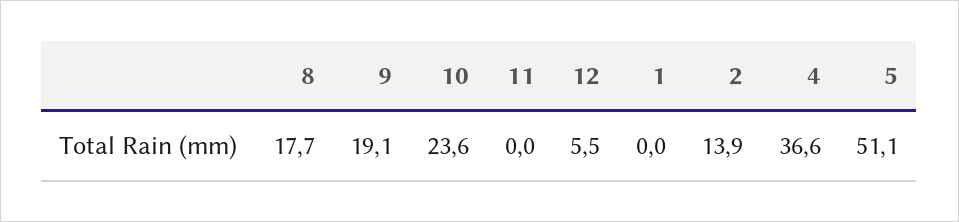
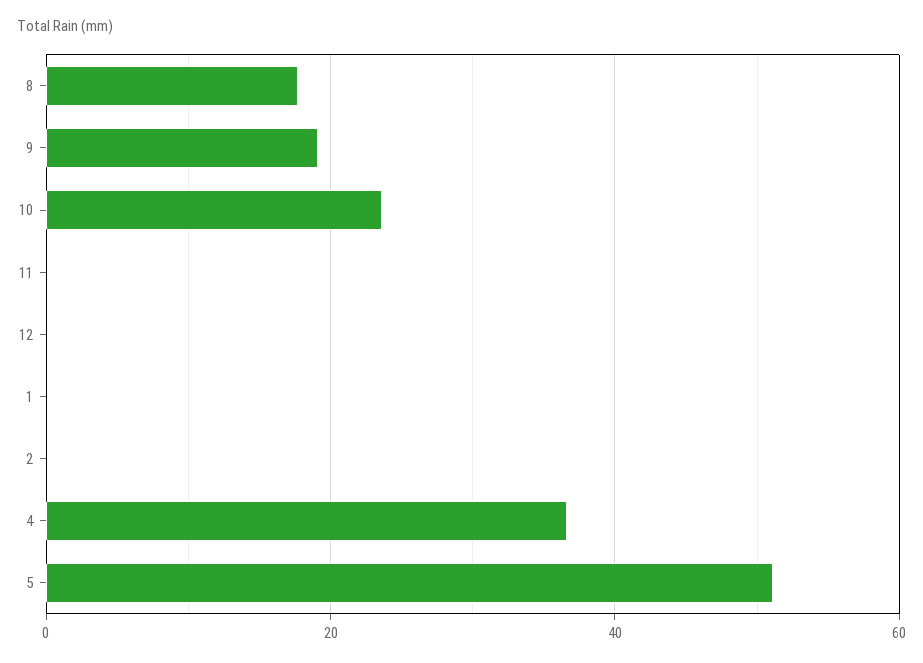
12: 5.5 -> 0
2: 13.9 -> 0

